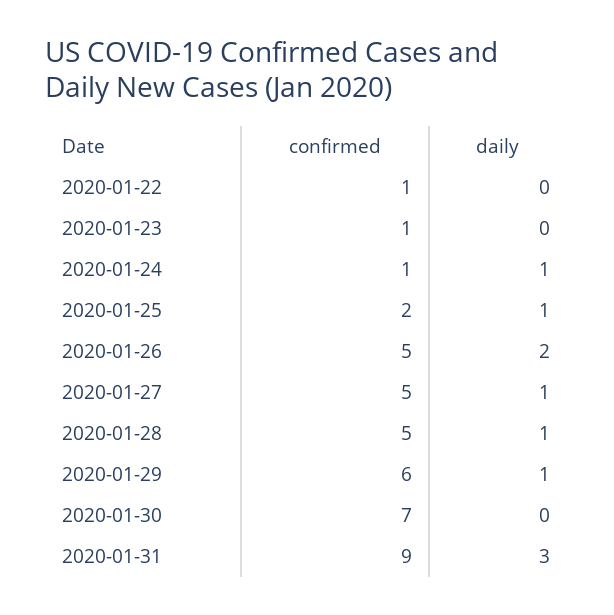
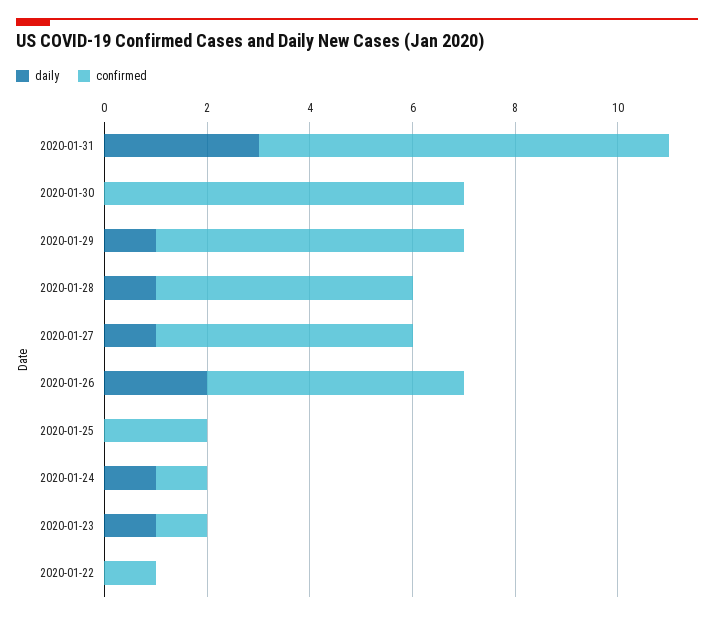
daily, 2020-01-23: 0 -> 1
daily, 2020-01-25: 1 -> 0
confirmed, 2020-01-31: 9 -> 8

